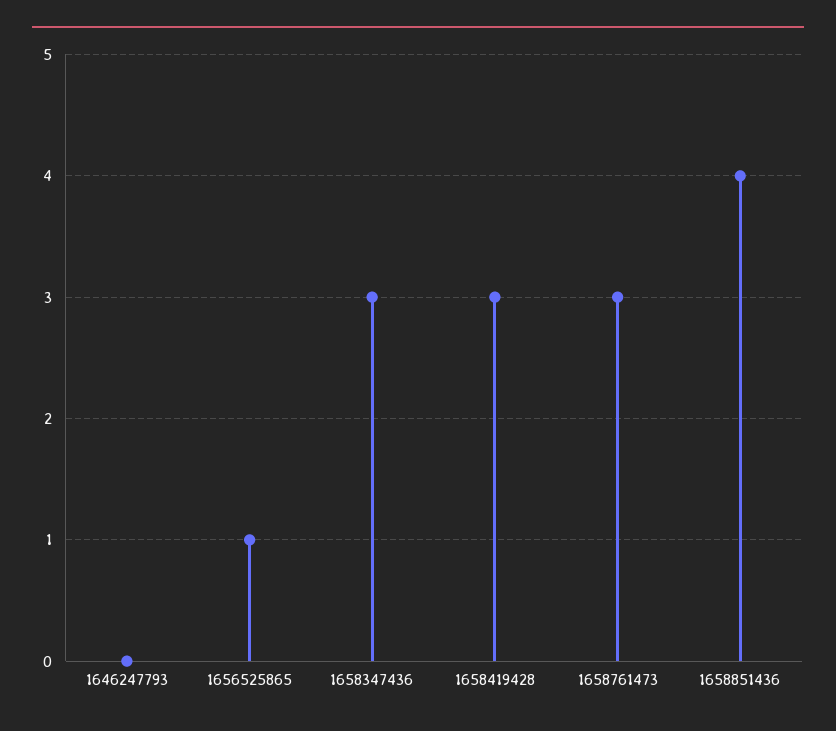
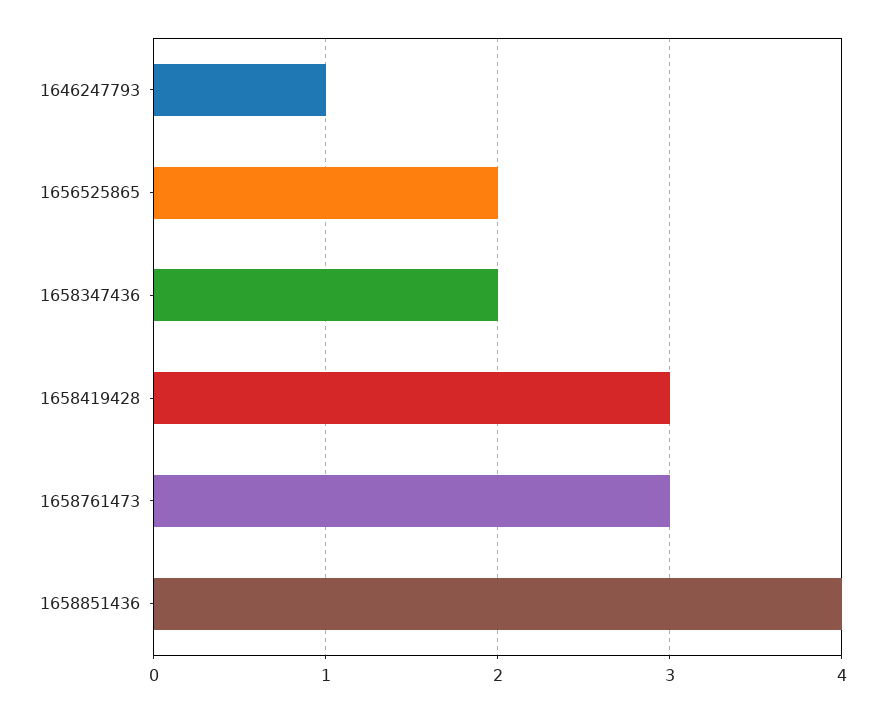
1646247793: 0 -> 1
1656525865: 1 -> 2
1658347436: 3 -> 2

